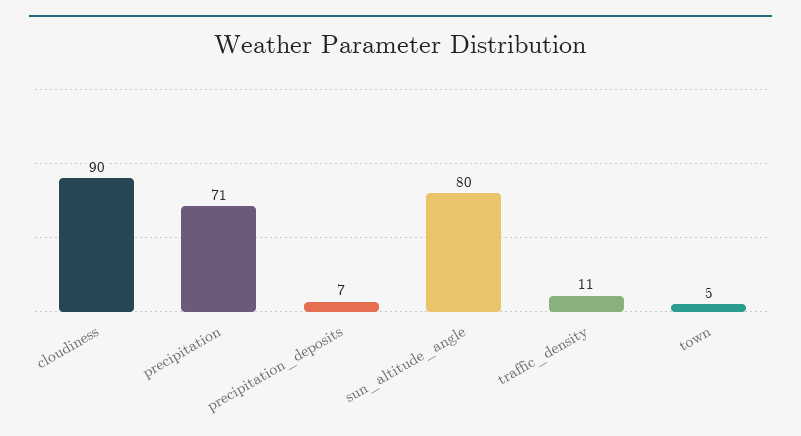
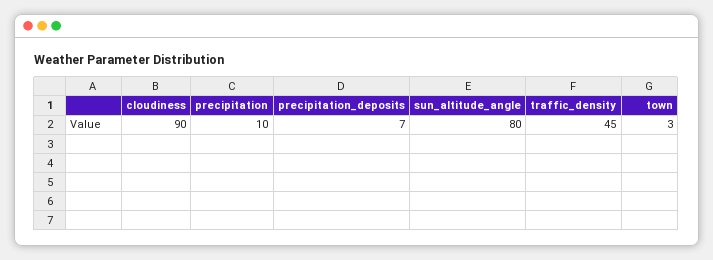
precipitation: 71 -> 10
traffic_density: 11 -> 45
town: 5 -> 3

